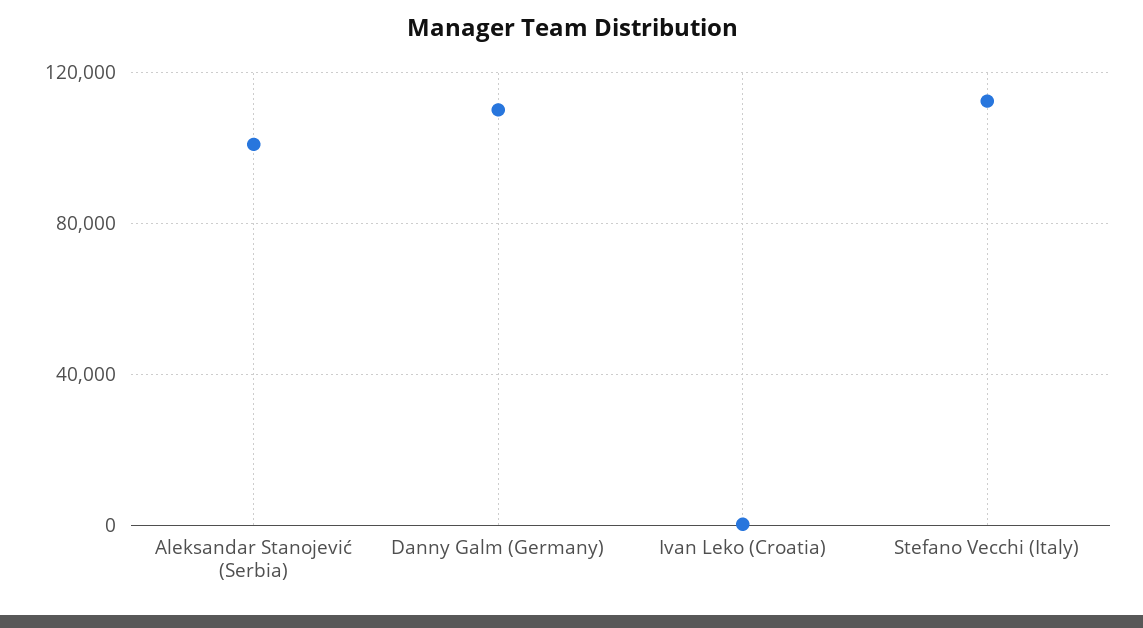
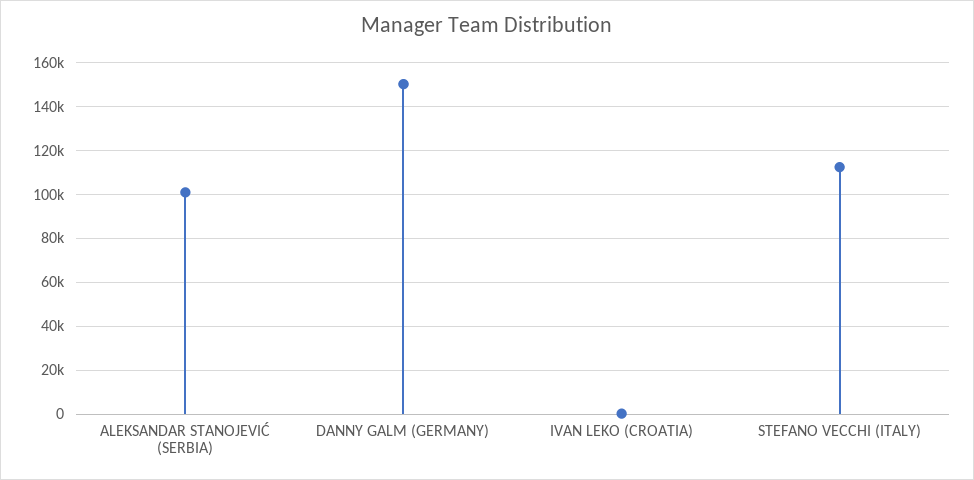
Danny Galm (Germany): 110000 -> 150000

